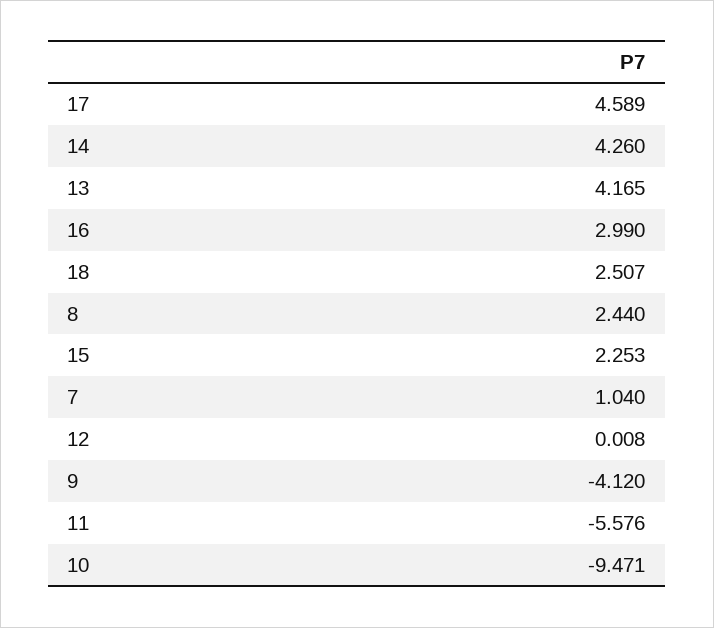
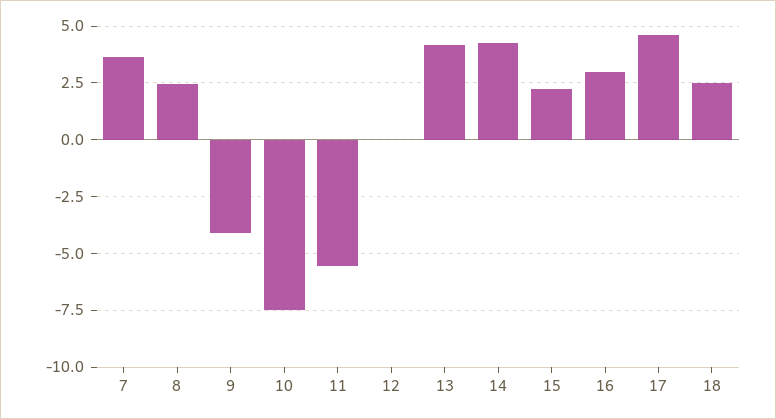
7: 1.04 -> 3.5
10: -9.471 -> -7.5

